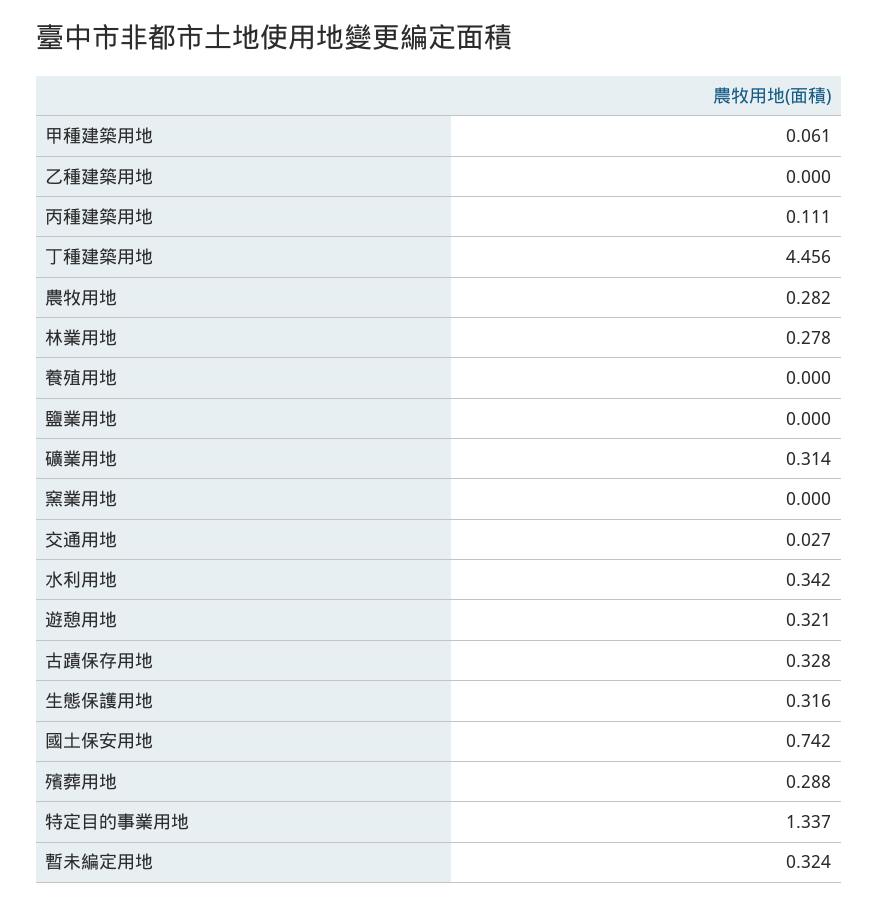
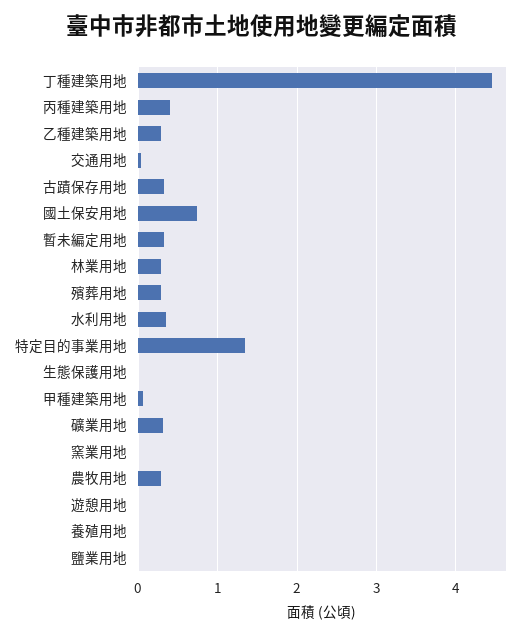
乙種建築用地: 0 -> 0.3
丙種建築用地: 0.111 -> 0.4
遊憩用地: 0.321 -> 0
生態保護用地: 0.316 -> 0

